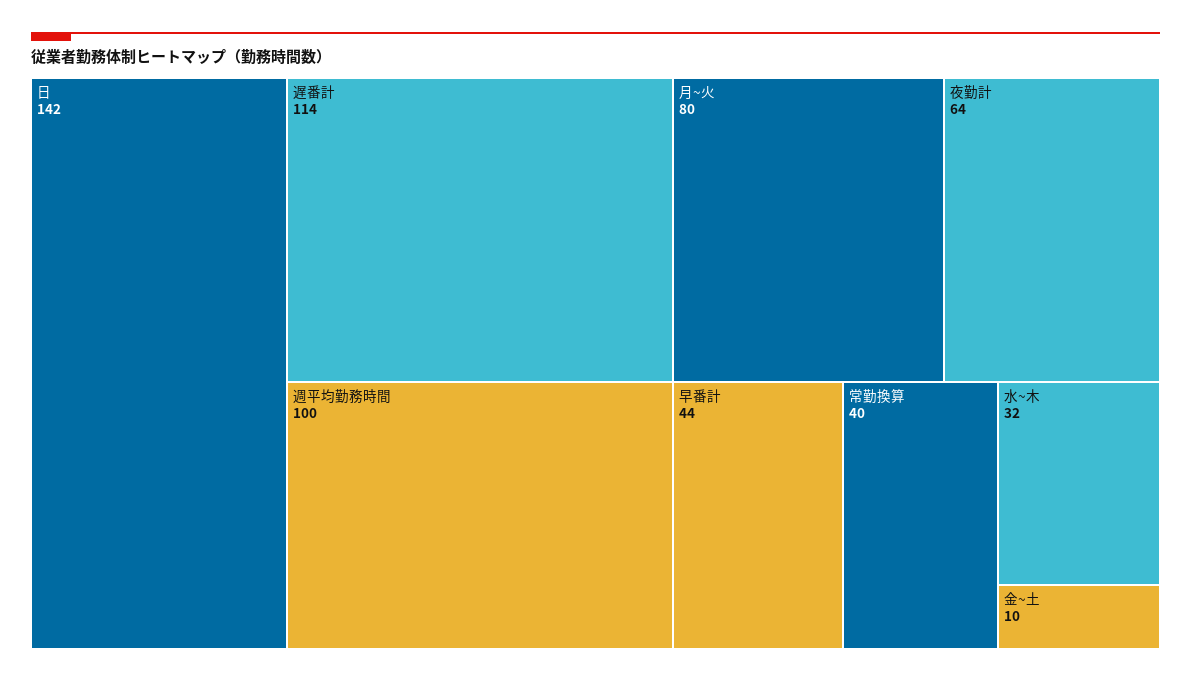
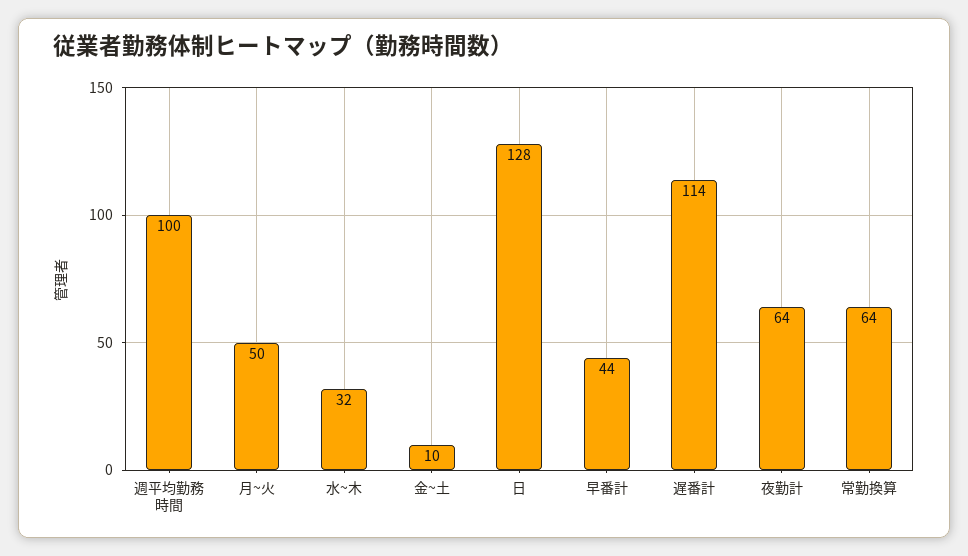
日: 142 -> 128
月~火: 80 -> 50
常勤換算: 40 -> 64

